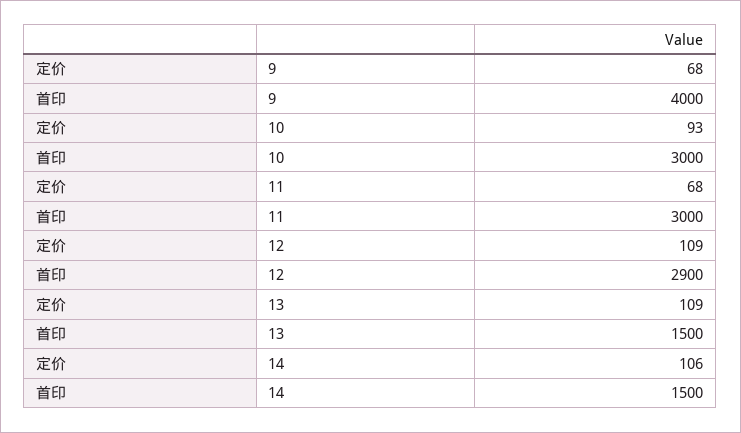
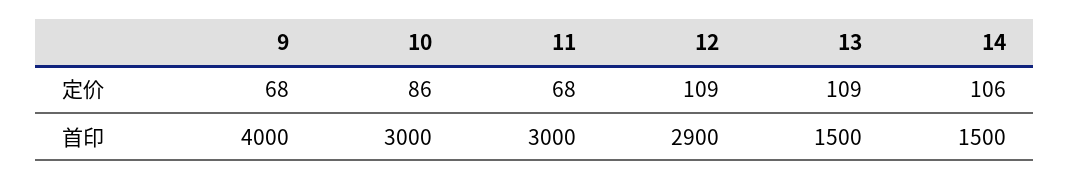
定价, 10: 93 -> 86

